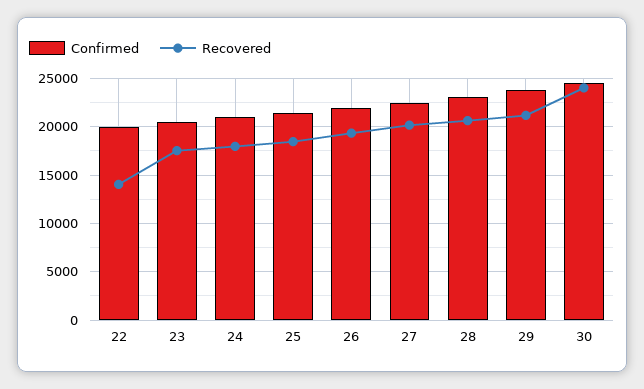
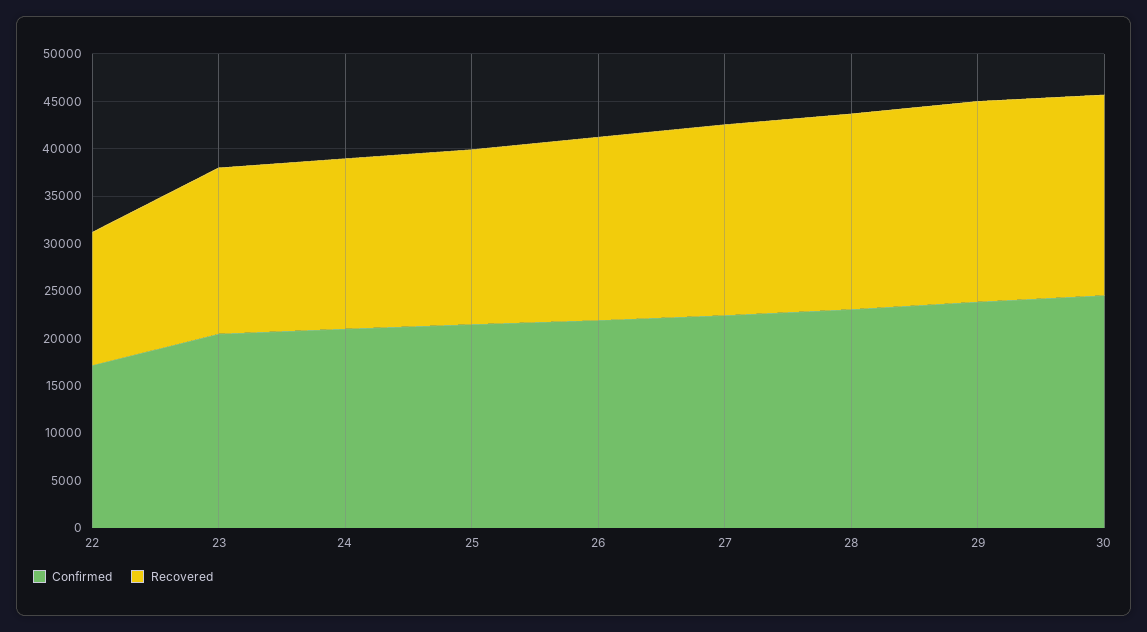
Confirmed, 22: 20000 -> 17000
Recovered, 30: 24000 -> 21000

